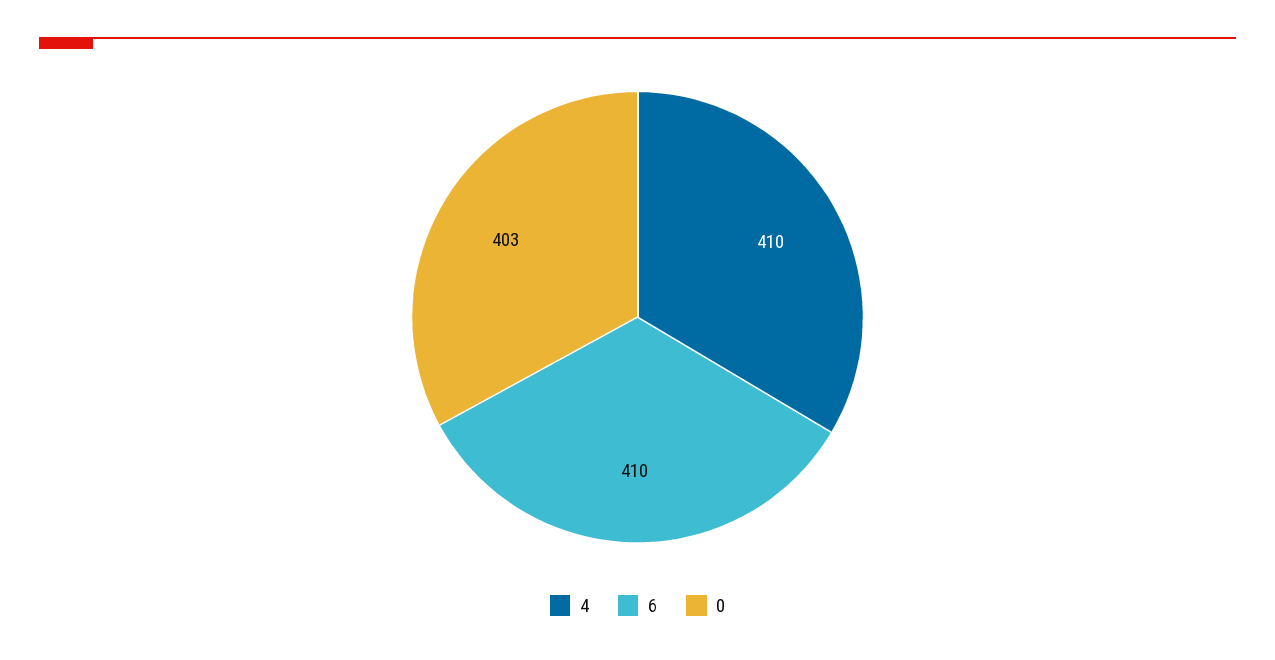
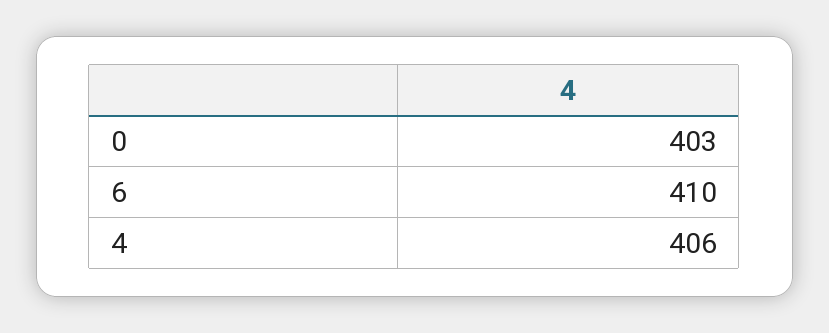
4: 410 -> 406

